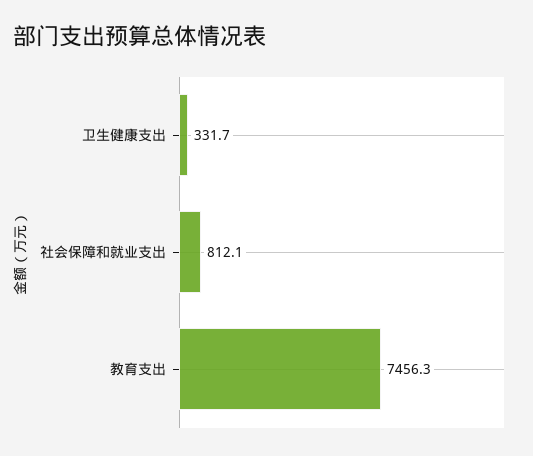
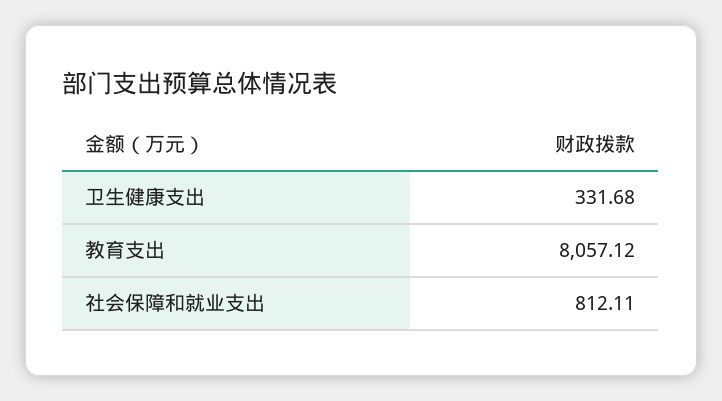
教育支出: 7456.3 -> 8057.12

